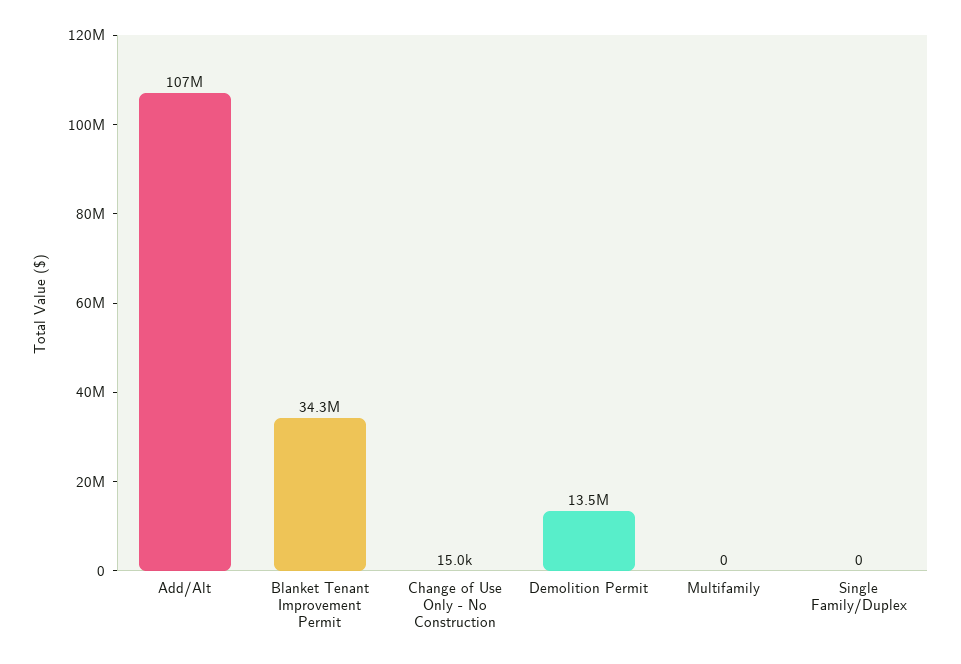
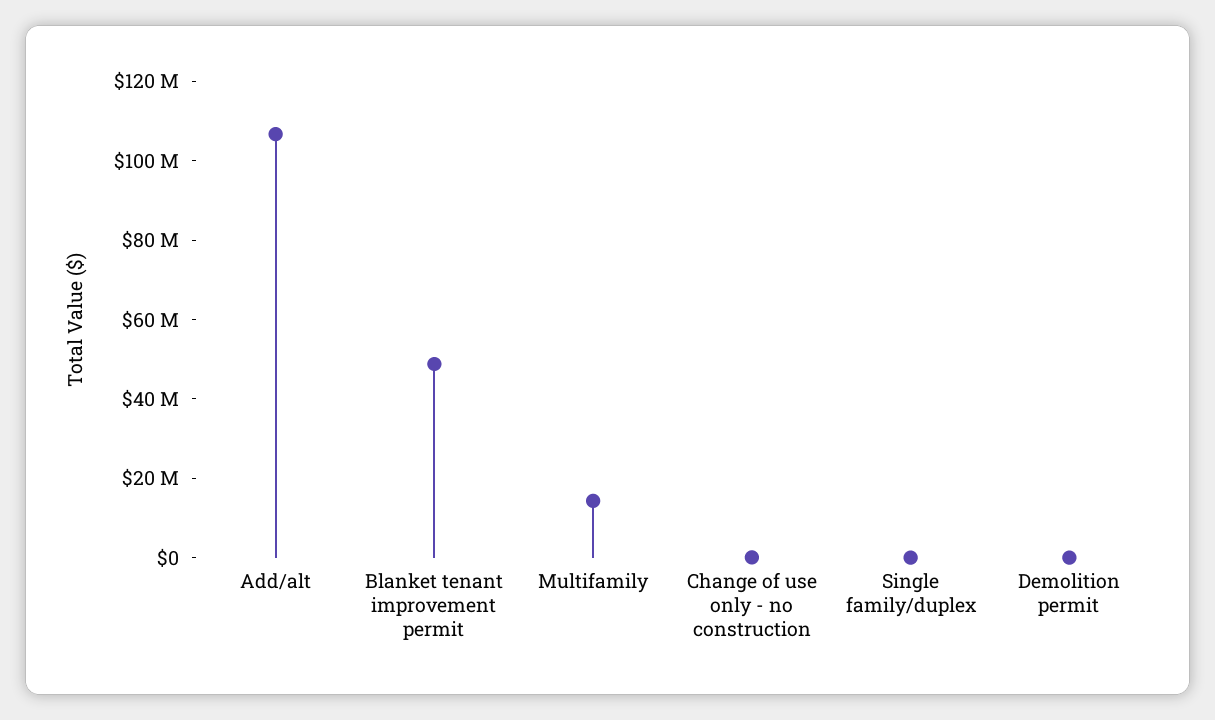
Blanket Tenant Improvement Permit: 34300000 -> 50000000
Demolition Permit: 13500000 -> 0
Multifamily: 0 -> 15000000

